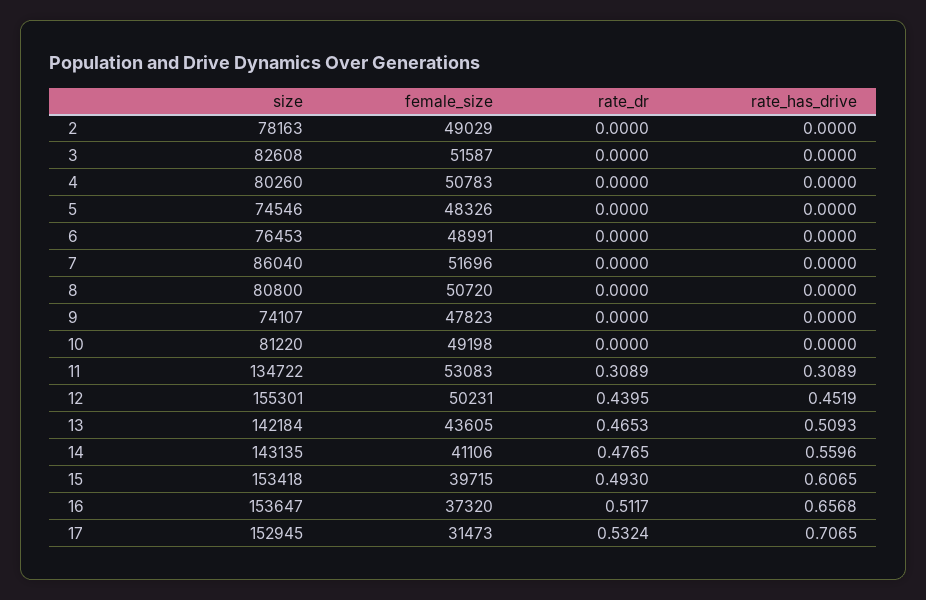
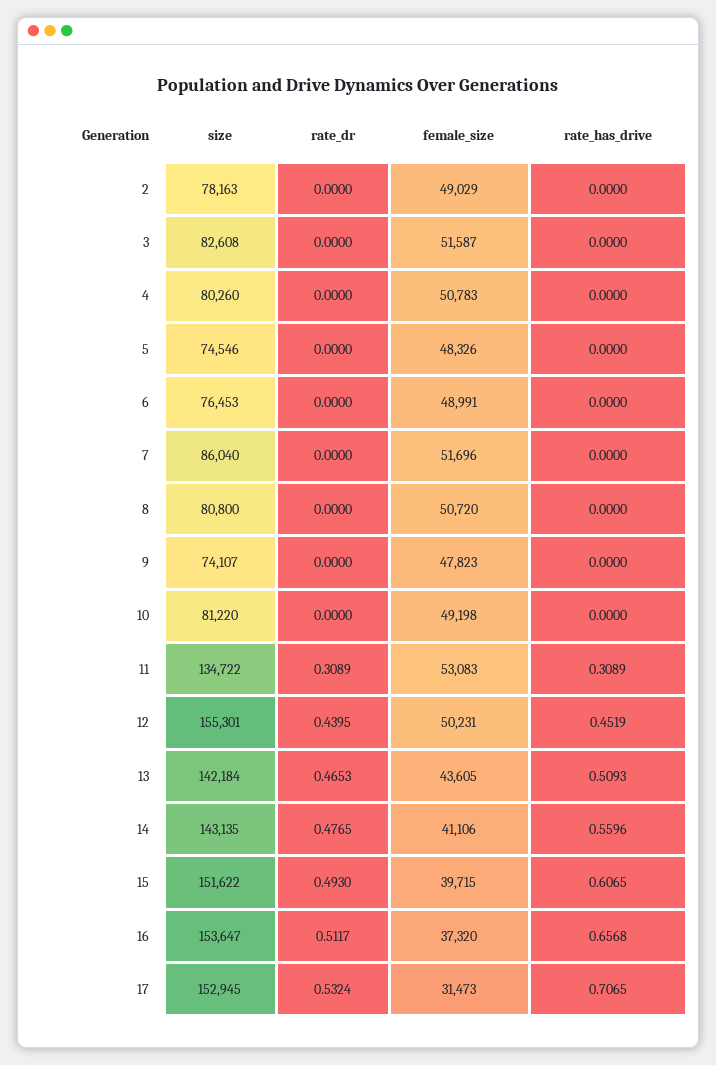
size, 15: 153418 -> 151622

